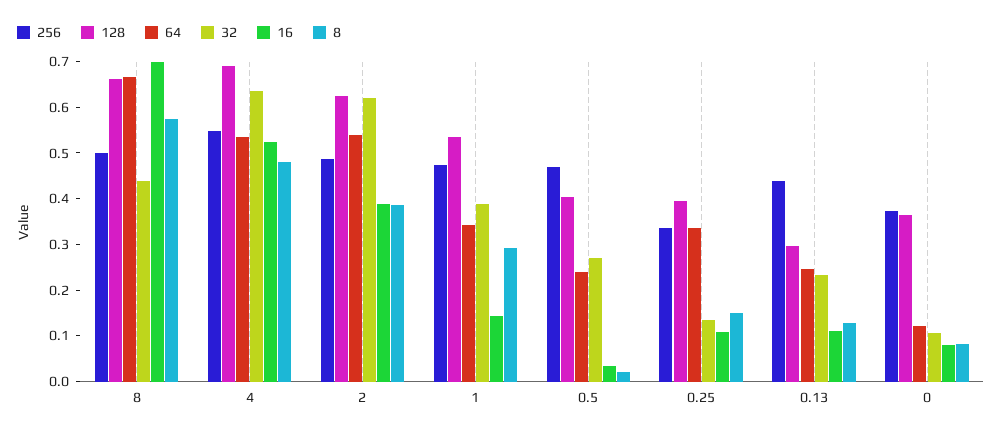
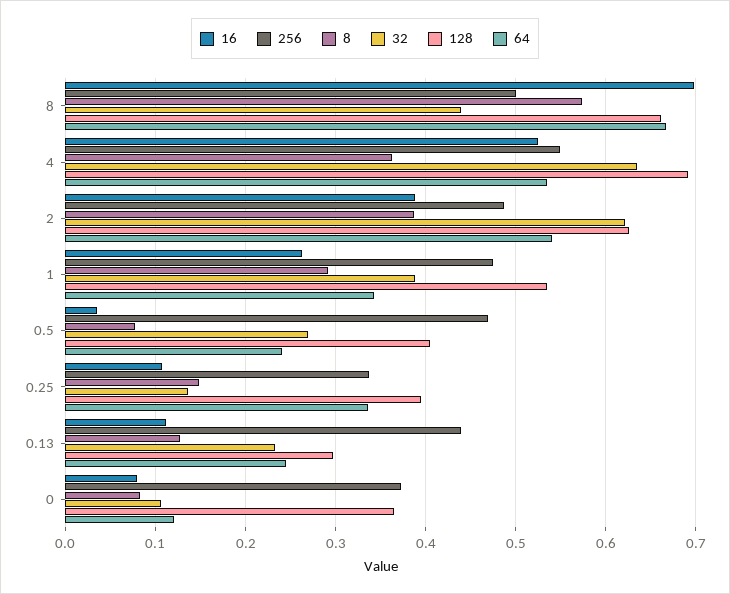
8, 4: 0.48 -> 0.36
16, 1: 0.14 -> 0.26
8, 0.5: 0.02 -> 0.08

